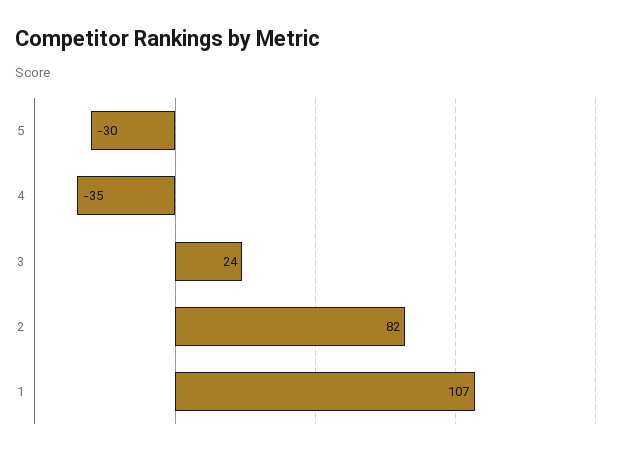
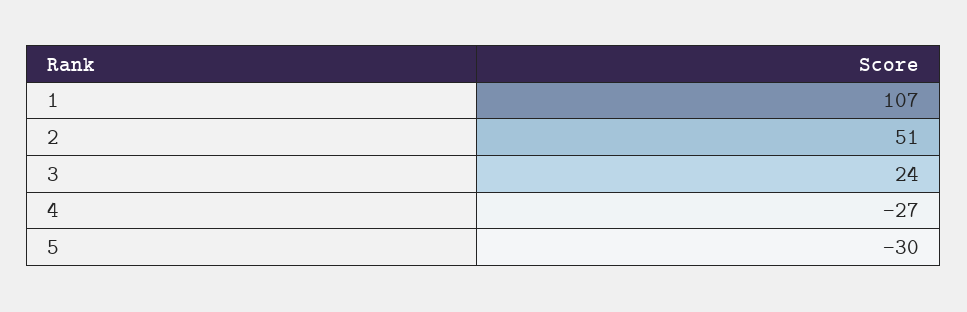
4: -35 -> -27
2: 82 -> 51

